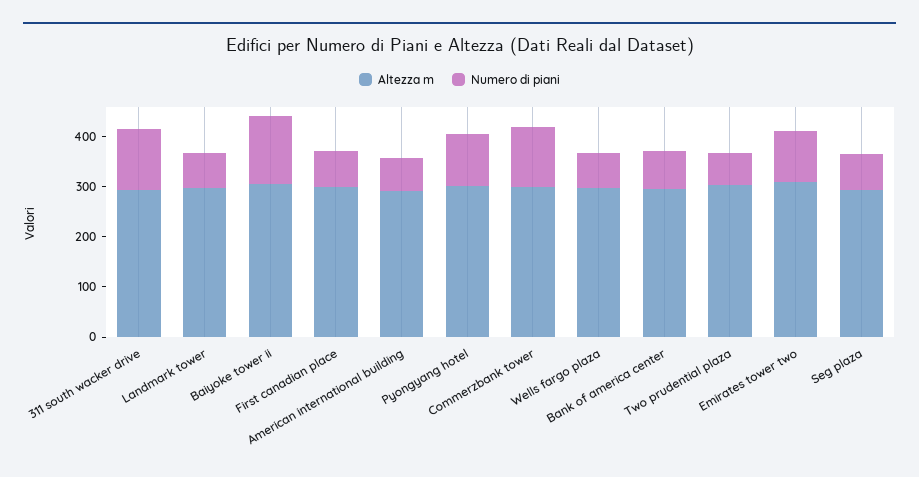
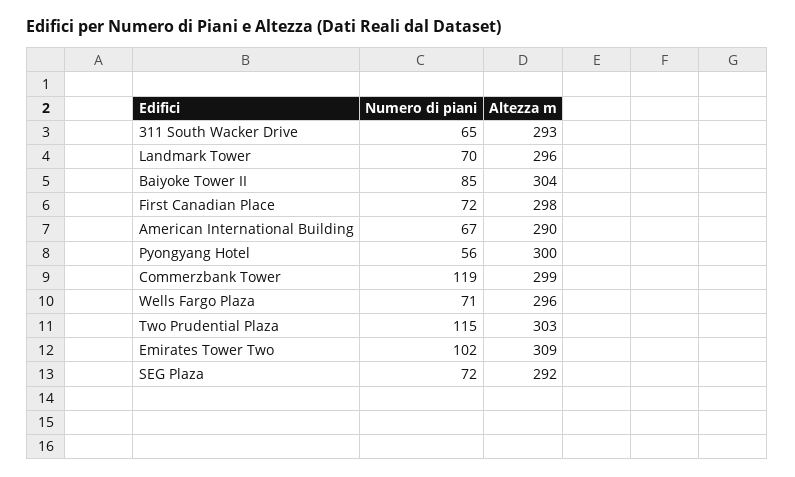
Numero di piani, 311 south wacker drive: 120 -> 65
Numero di piani, Baiyoke tower ii: 140 -> 85
Numero di piani, Pyongyang hotel: 100 -> 56
Altezza m, Bank of america center: 300 -> none
Numero di piani, Bank of america center: 80 -> none
Numero di piani, Two prudential plaza: 60 -> 115

